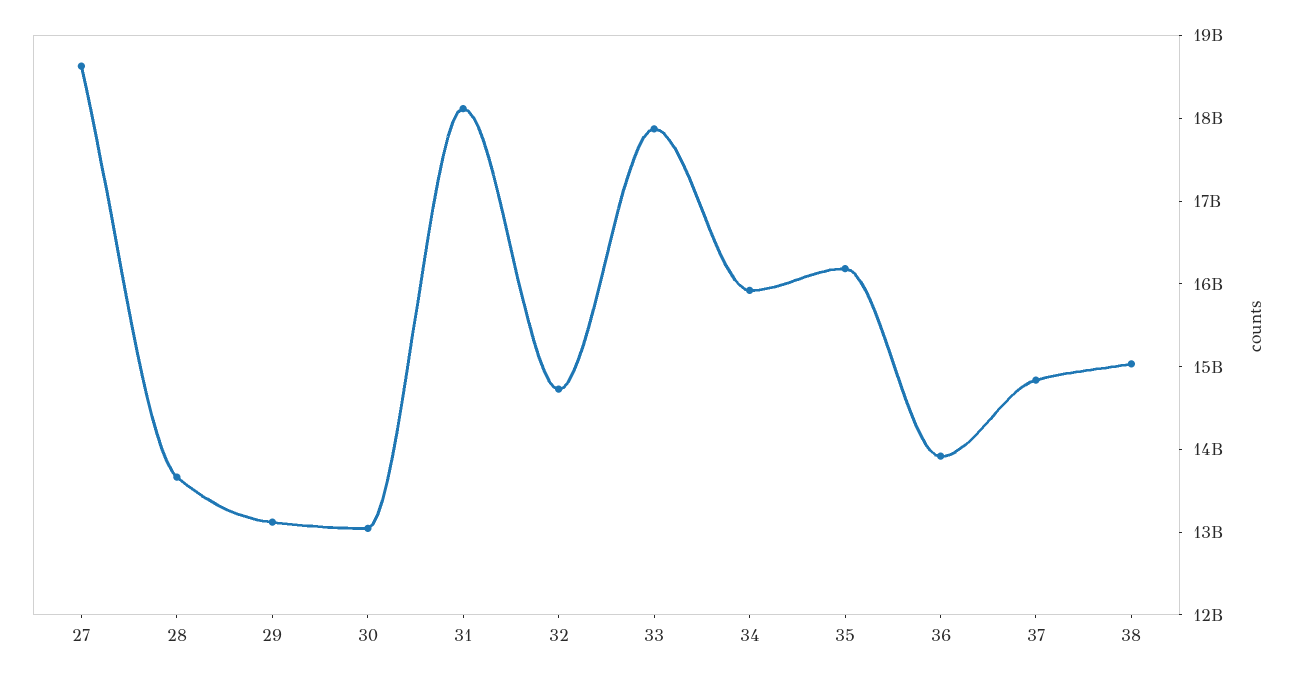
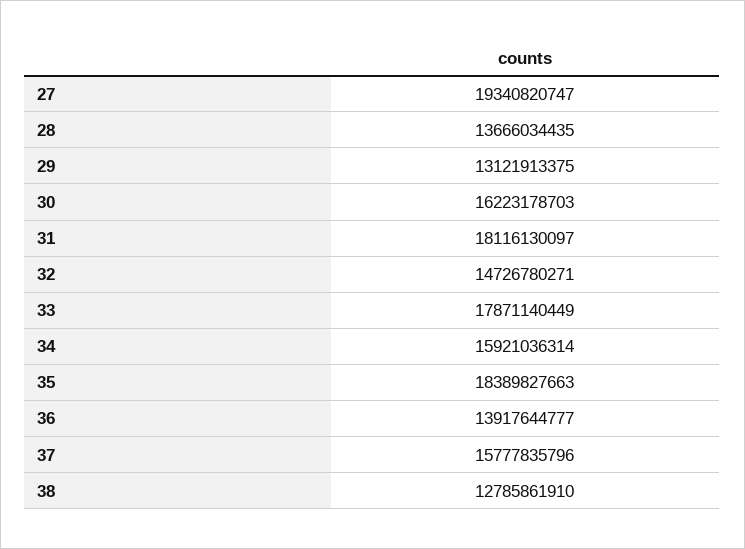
27: 18600000000 -> 19340820747
30: 13000000000 -> 16223178703
35: 16200000000 -> 18389827663
37: 14800000000 -> 15777835796
38: 15000000000 -> 12785861910

